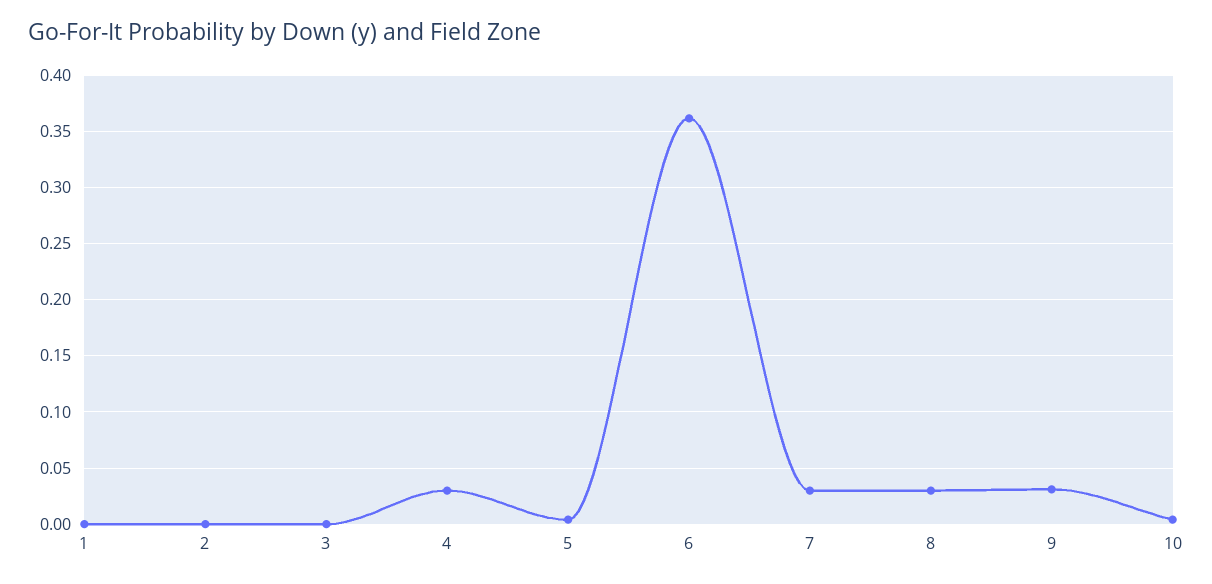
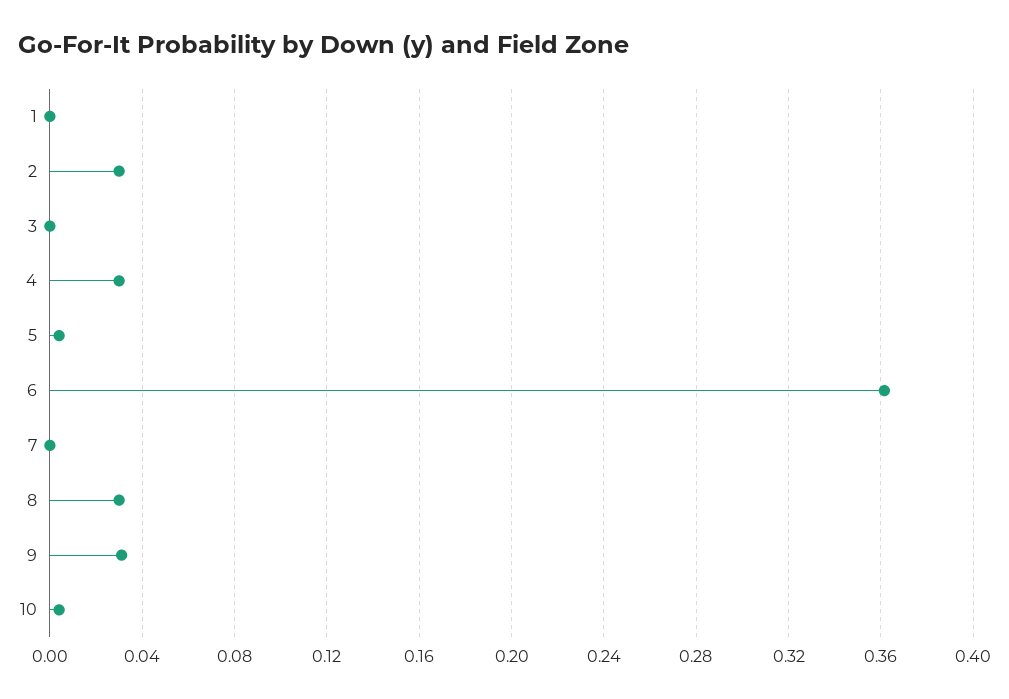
2: 0 -> 0.03
7: 0.03 -> 0

